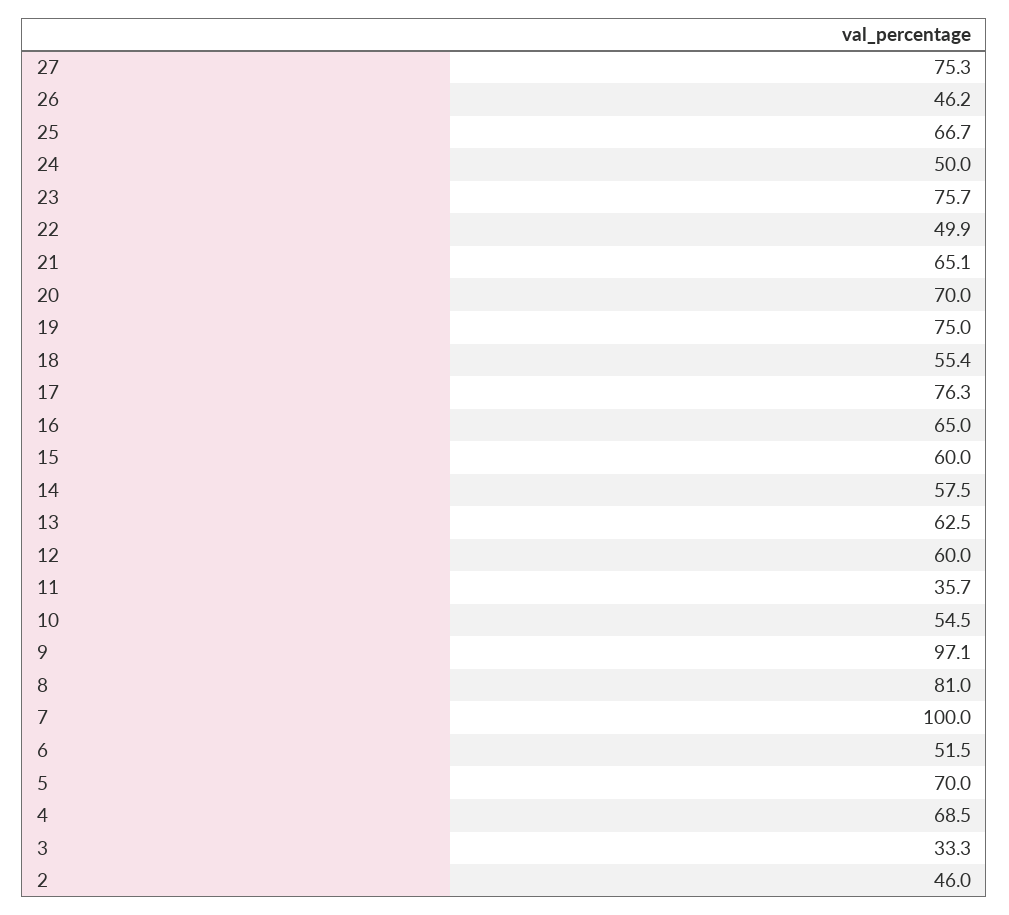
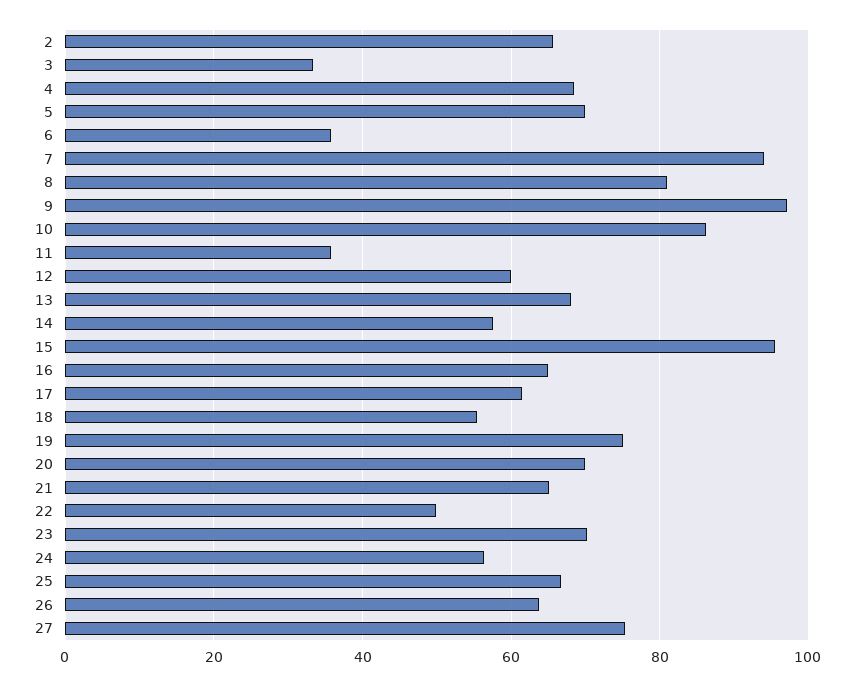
26: 46.2 -> 64
24: 50 -> 56
23: 75.7 -> 70
17: 76.3 -> 62
15: 60 -> 96
13: 62.5 -> 68
10: 54.5 -> 86
7: 100 -> 94
6: 51.5 -> 36
2: 46 -> 66

